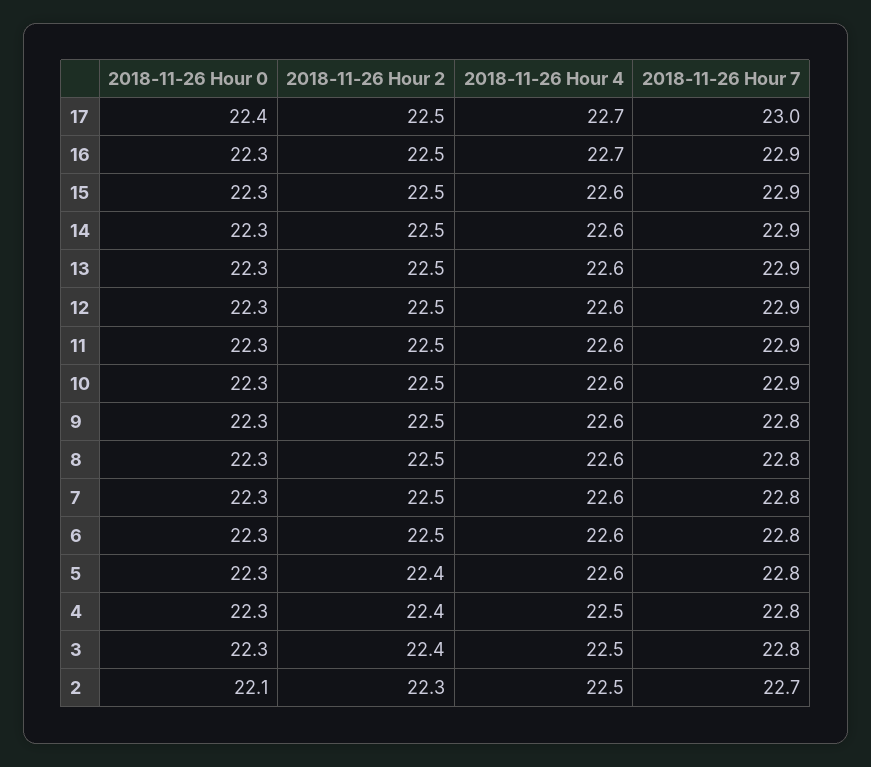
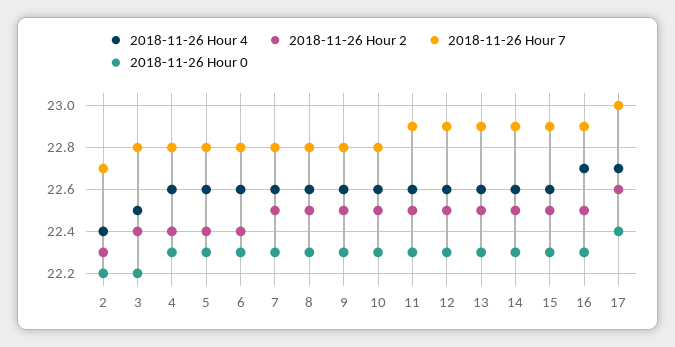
2018-11-26 Hour 2, 17: 22.5 -> 22.6
2018-11-26 Hour 7, 10: 22.9 -> 22.8
2018-11-26 Hour 2, 6: 22.5 -> 22.4
2018-11-26 Hour 4, 4: 22.5 -> 22.6
2018-11-26 Hour 0, 3: 22.3 -> 22.2
2018-11-26 Hour 0, 2: 22.1 -> 22.2
2018-11-26 Hour 4, 2: 22.5 -> 22.4

